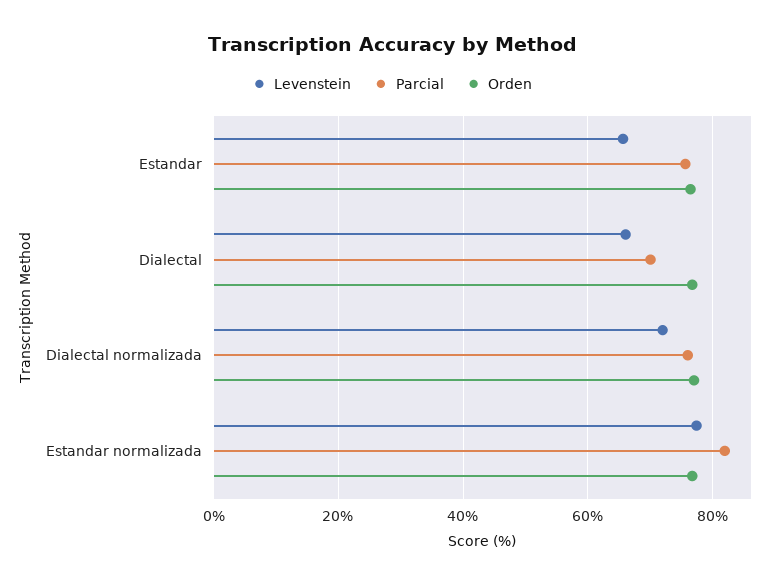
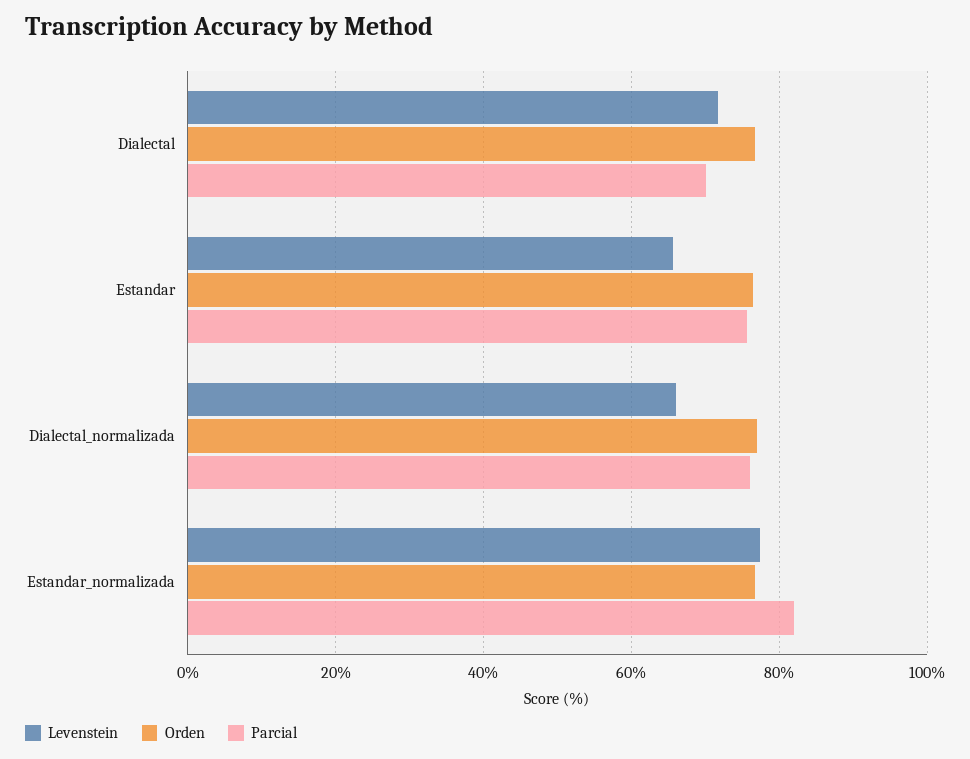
Levenstein, Dialectal: 66 -> 72
Levenstein, Dialectal normalizada: 72 -> 66

